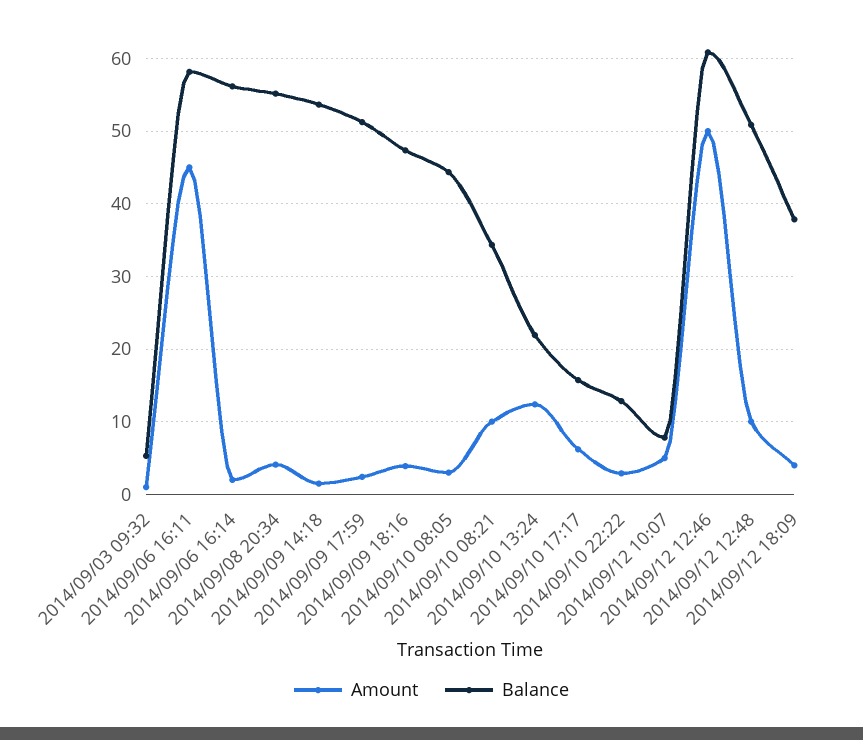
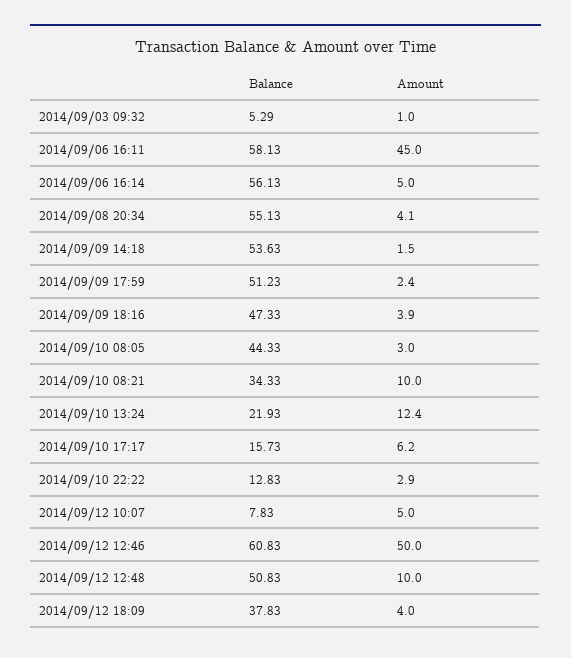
Amount, 2014/09/06 16:14: 2 -> 5

